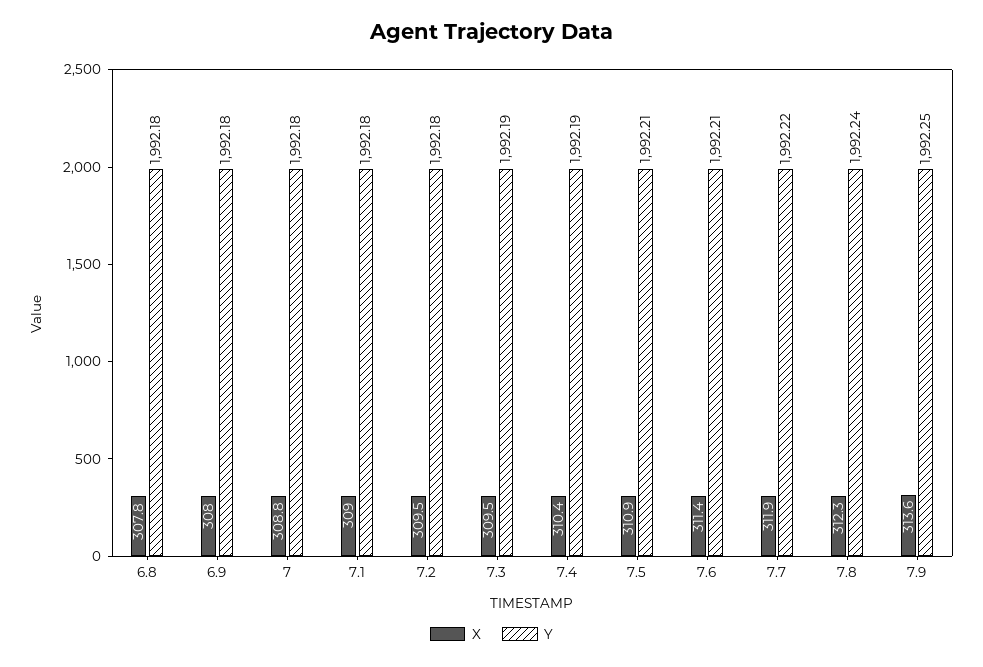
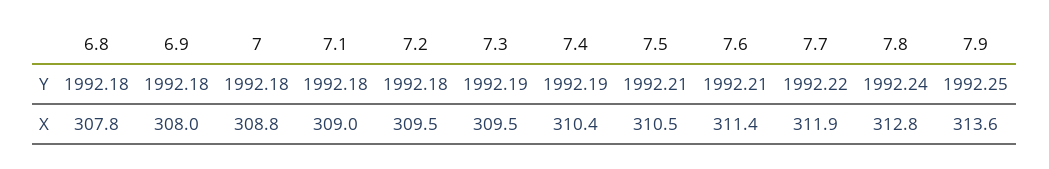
X, 7.5: 310.9 -> 310.5
X, 7.8: 312.3 -> 312.8

